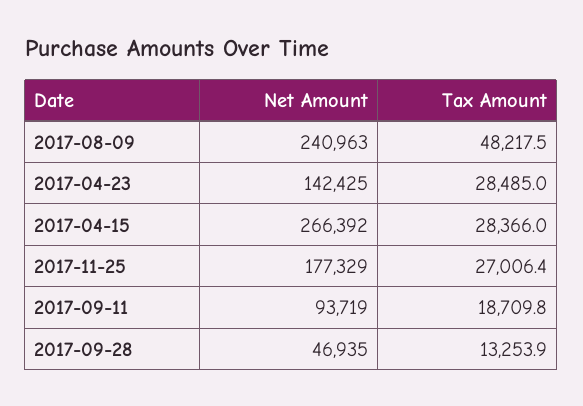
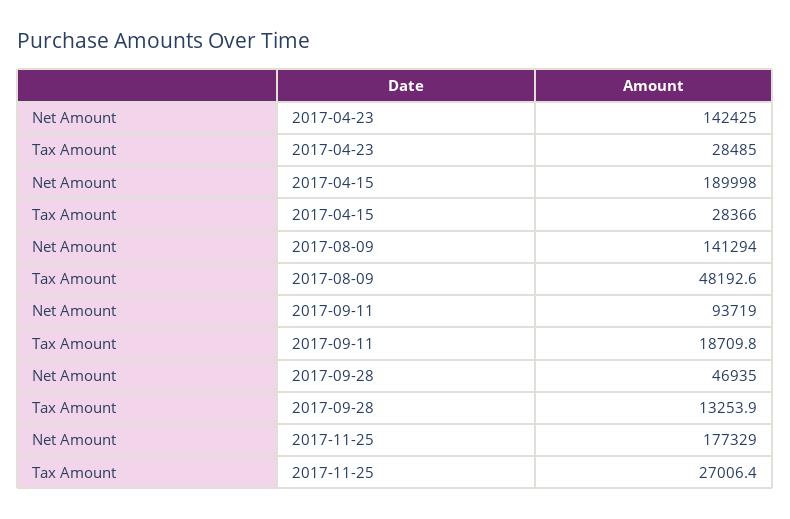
Net Amount, 2017-08-09: 240963 -> 141294
Tax Amount, 2017-08-09: 48217.5 -> 48192.6
Net Amount, 2017-04-15: 266392 -> 189998

